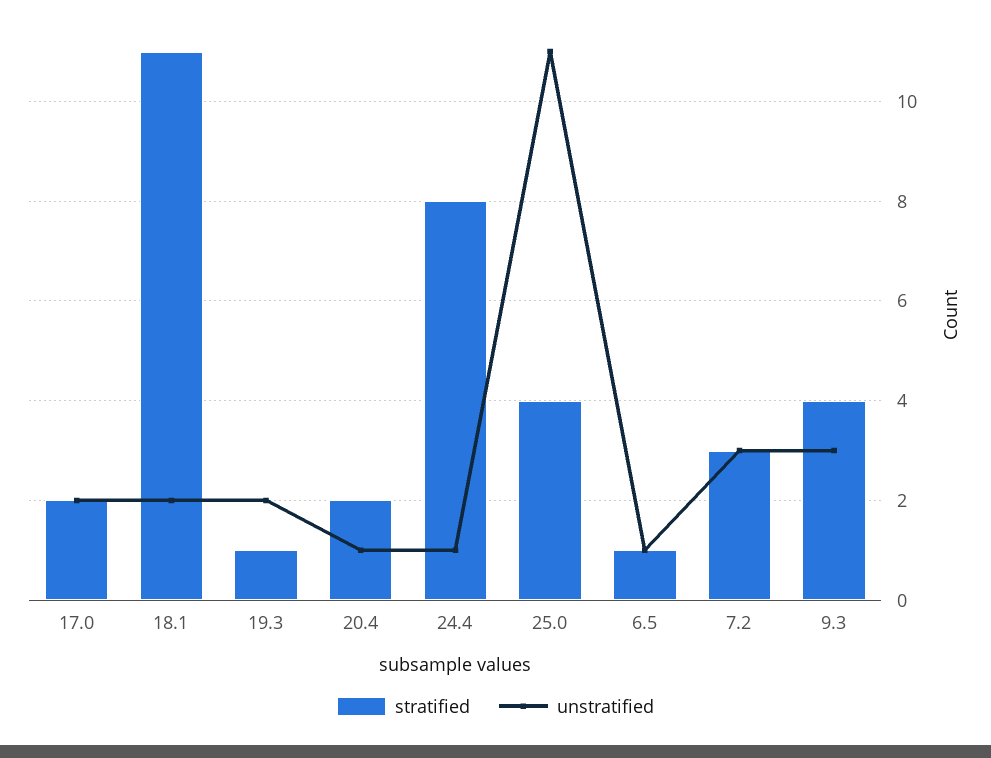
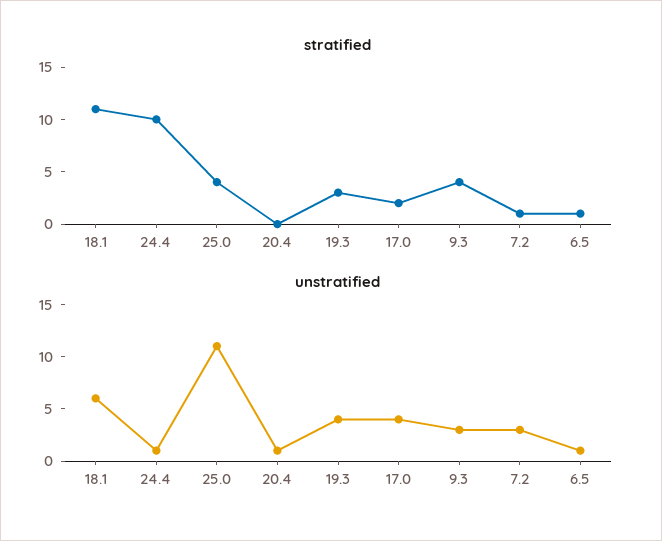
unstratified, 17.0: 2 -> 4
unstratified, 18.1: 2 -> 6
stratified, 19.3: 1 -> 3
unstratified, 19.3: 2 -> 4
stratified, 20.4: 2 -> 0
stratified, 24.4: 8 -> 10
stratified, 7.2: 3 -> 1

